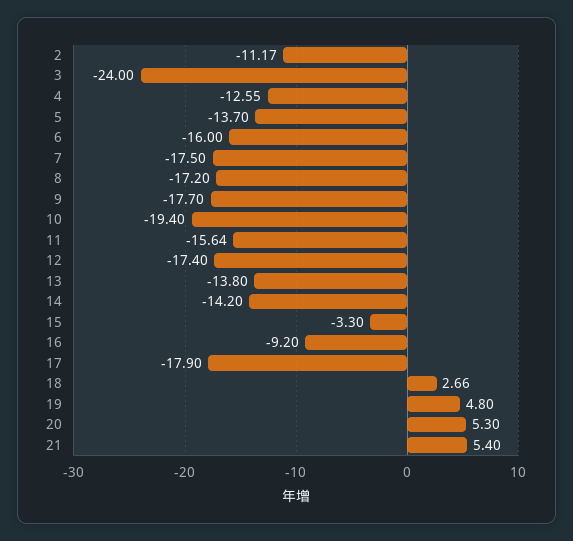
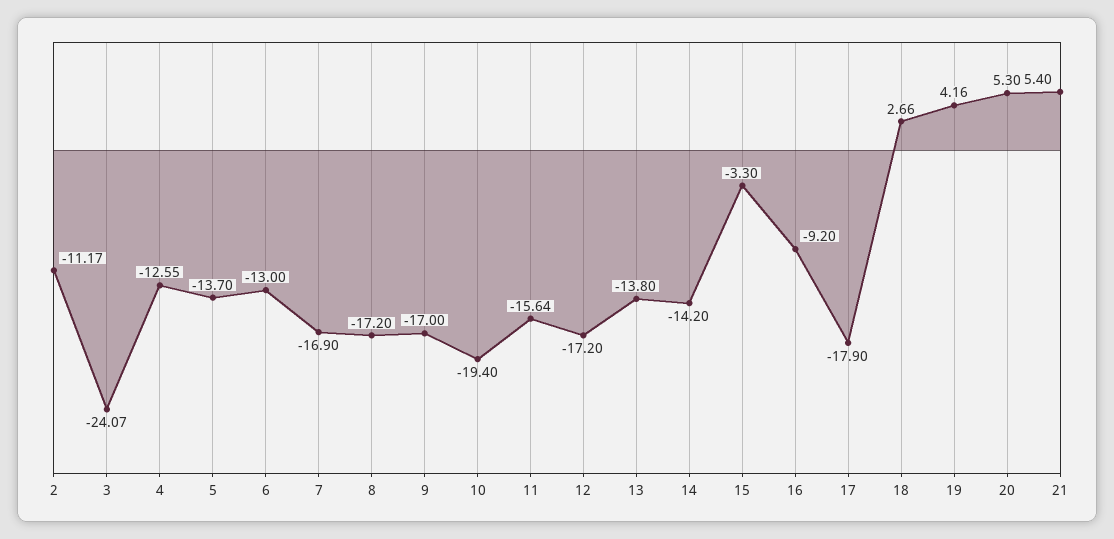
3: -24 -> -24.07
6: -16 -> -13
7: -17.5 -> -16.9
9: -17.7 -> -17
12: -17.4 -> -17.2
19: 4.8 -> 4.16

